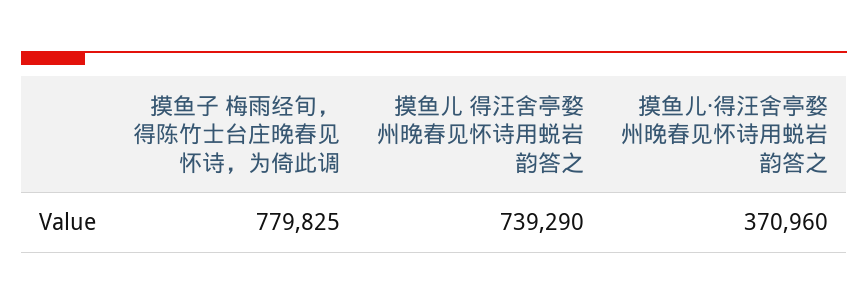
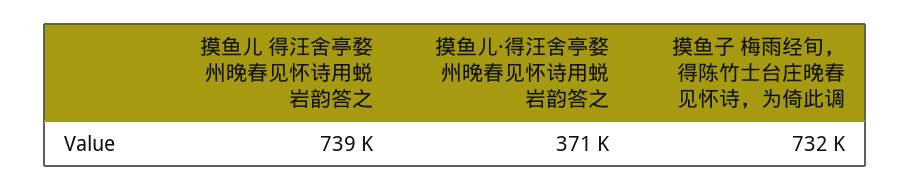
摸鱼子 梅雨经旬，得陈竹士台庄晚春见怀诗，为倚此调: 779825 -> 732000

